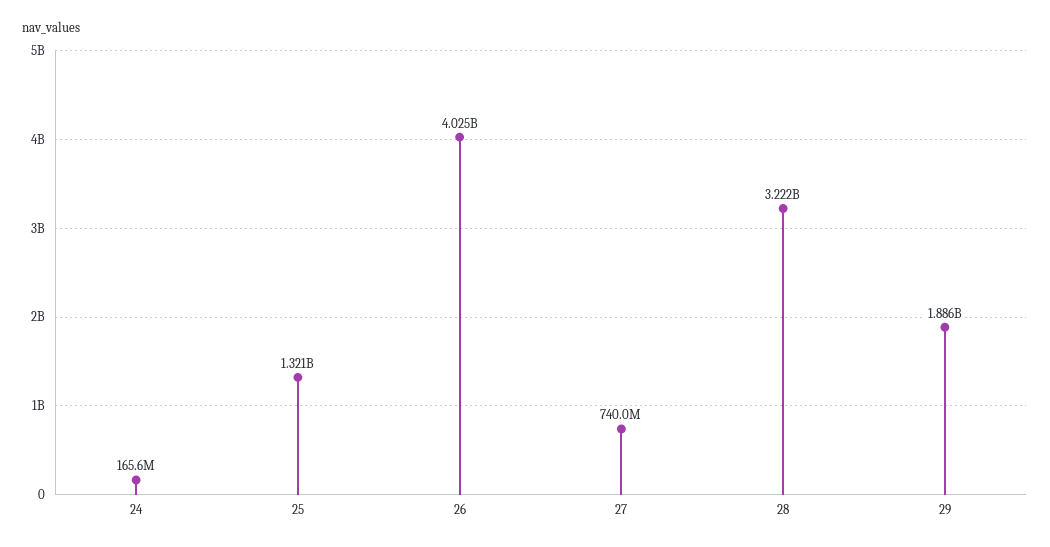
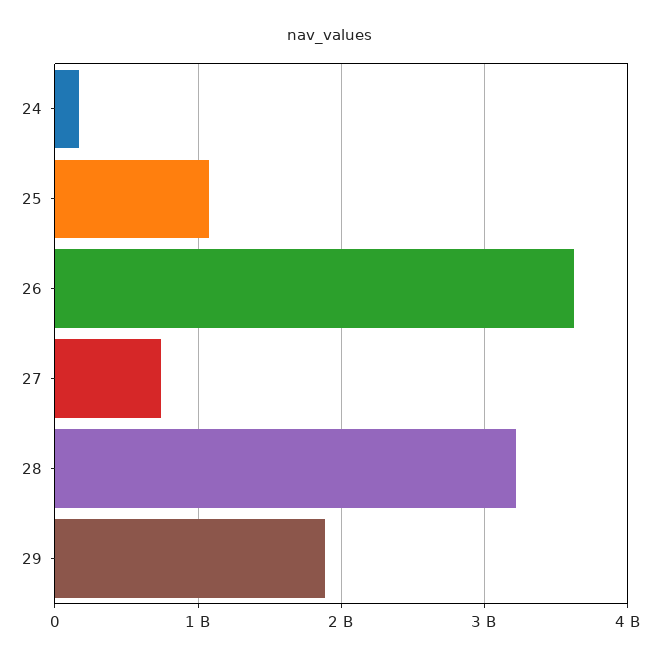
25: 1321000000 -> 1100000000
26: 4025000000 -> 3600000000

